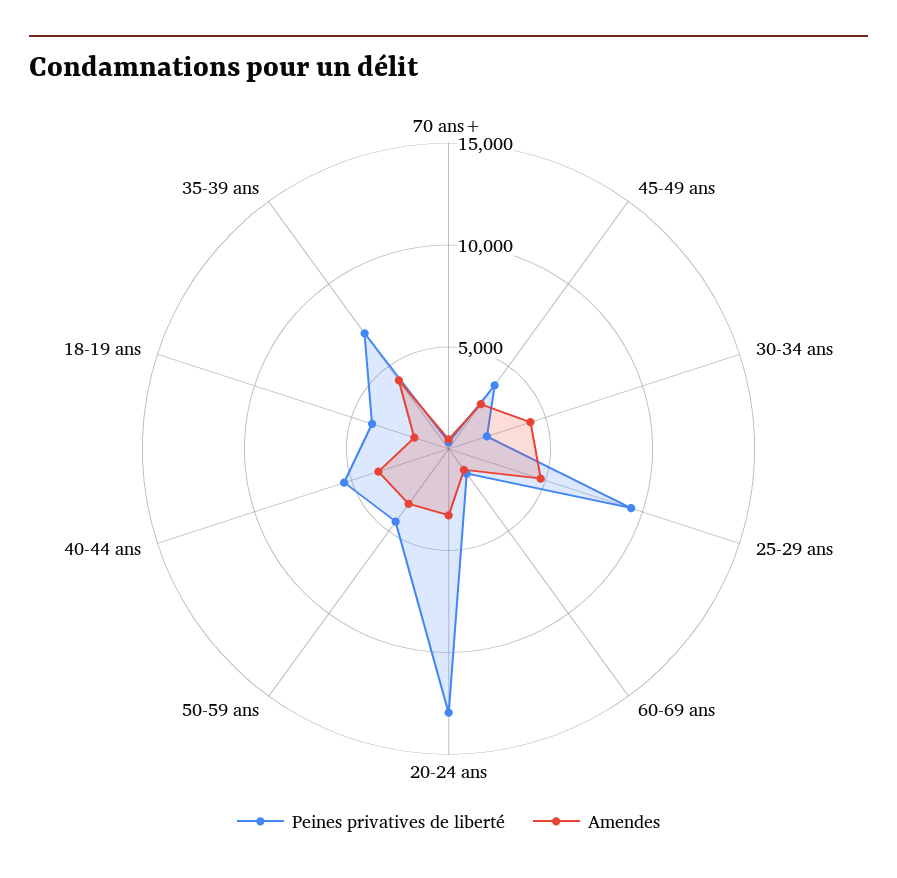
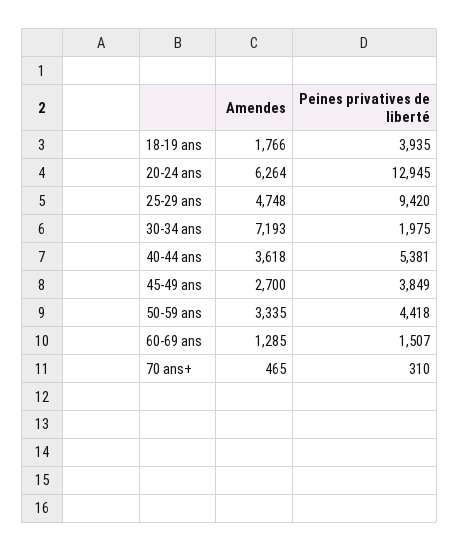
Amendes, 30-34 ans: 4000 -> 7193
Amendes, 20-24 ans: 3000 -> 6264
Peines privatives de liberté, 35-39 ans: 7000 -> none
Amendes, 35-39 ans: 4000 -> none

